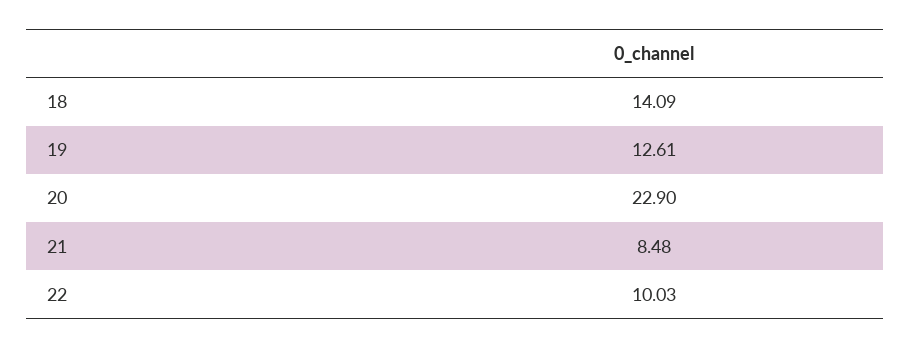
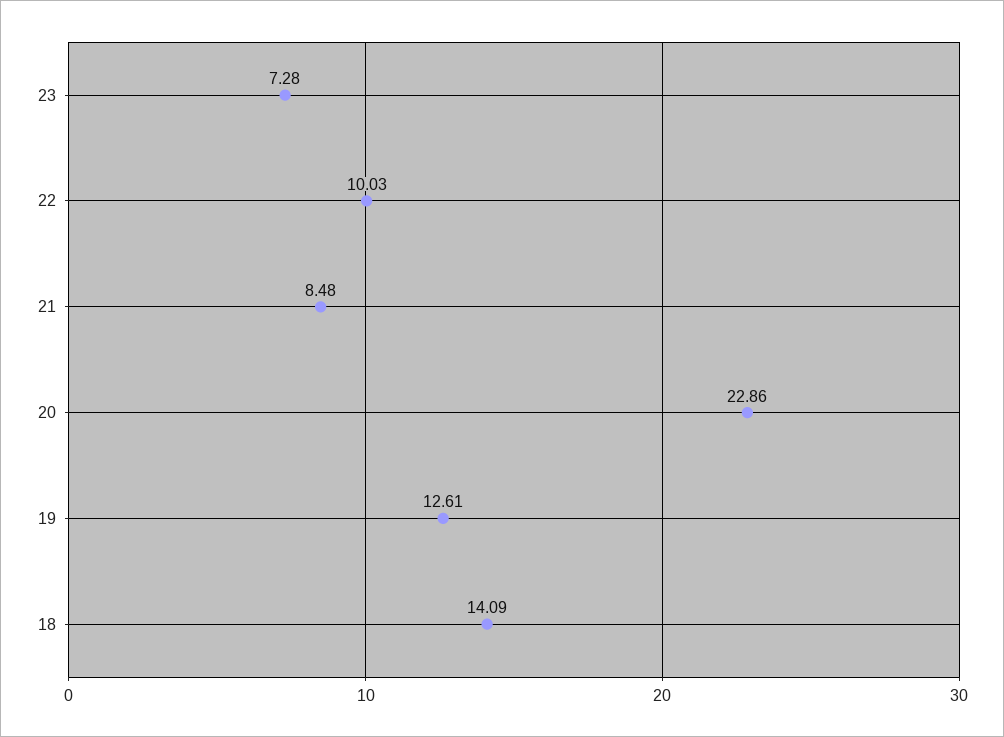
20: 22.9 -> 22.86
23: none -> 7.28

